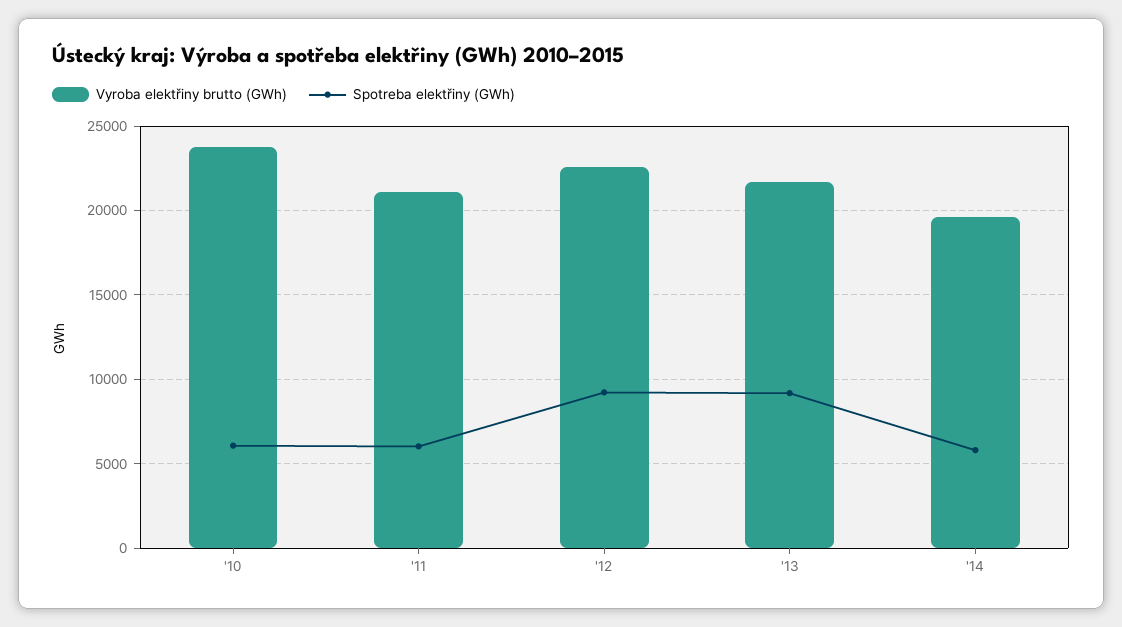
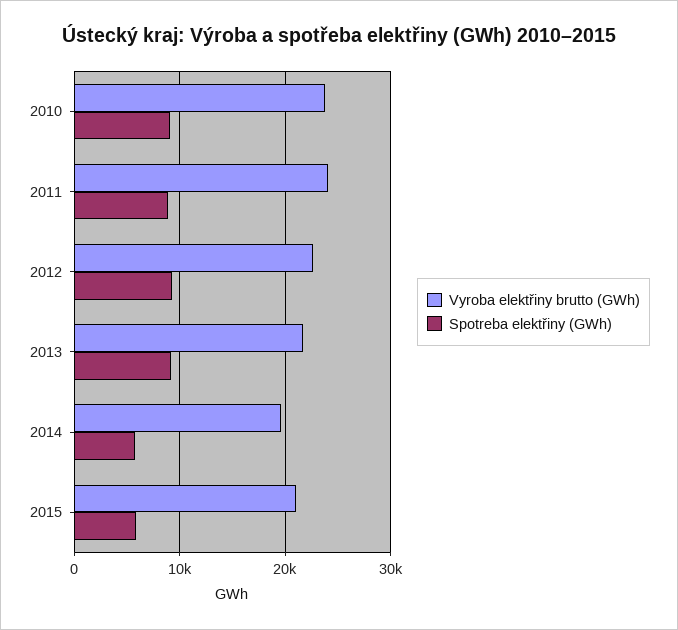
Spotreba elektřiny (GWh), '10: 6000 -> 9000
Vyroba elektřiny brutto (GWh), '11: 21000 -> 24000
Spotreba elektřiny (GWh), '11: 6000 -> 9000
Vyroba elektřiny brutto (GWh), 2015: none -> 21000
Spotreba elektřiny (GWh), 2015: none -> 6000

